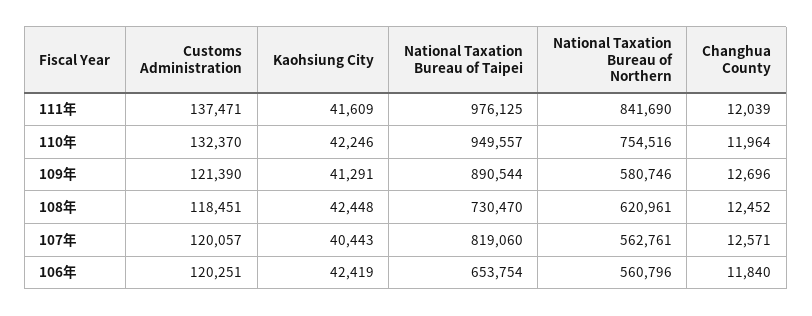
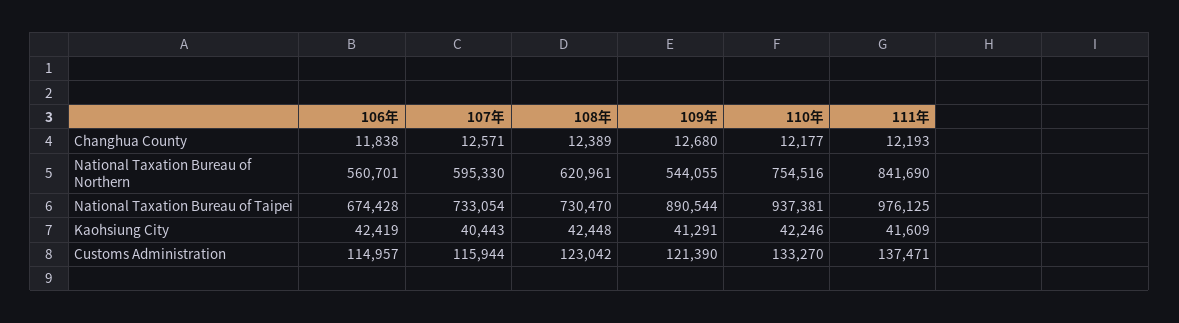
Changhua County, 111年: 12039 -> 12193
Customs Administration, 110年: 132370 -> 133270
National Taxation Bureau of Taipei, 110年: 949557 -> 937381
Changhua County, 110年: 11964 -> 12177
National Taxation Bureau of Northern, 109年: 580746 -> 544055
Changhua County, 109年: 12696 -> 12680
Customs Administration, 108年: 118451 -> 123042
Changhua County, 108年: 12452 -> 12389
Customs Administration, 107年: 120057 -> 115944
National Taxation Bureau of Taipei, 107年: 819060 -> 733054
National Taxation Bureau of Northern, 107年: 562761 -> 595330
Customs Administration, 106年: 120251 -> 114957
National Taxation Bureau of Taipei, 106年: 653754 -> 674428
National Taxation Bureau of Northern, 106年: 560796 -> 560701
Changhua County, 106年: 11840 -> 11838

